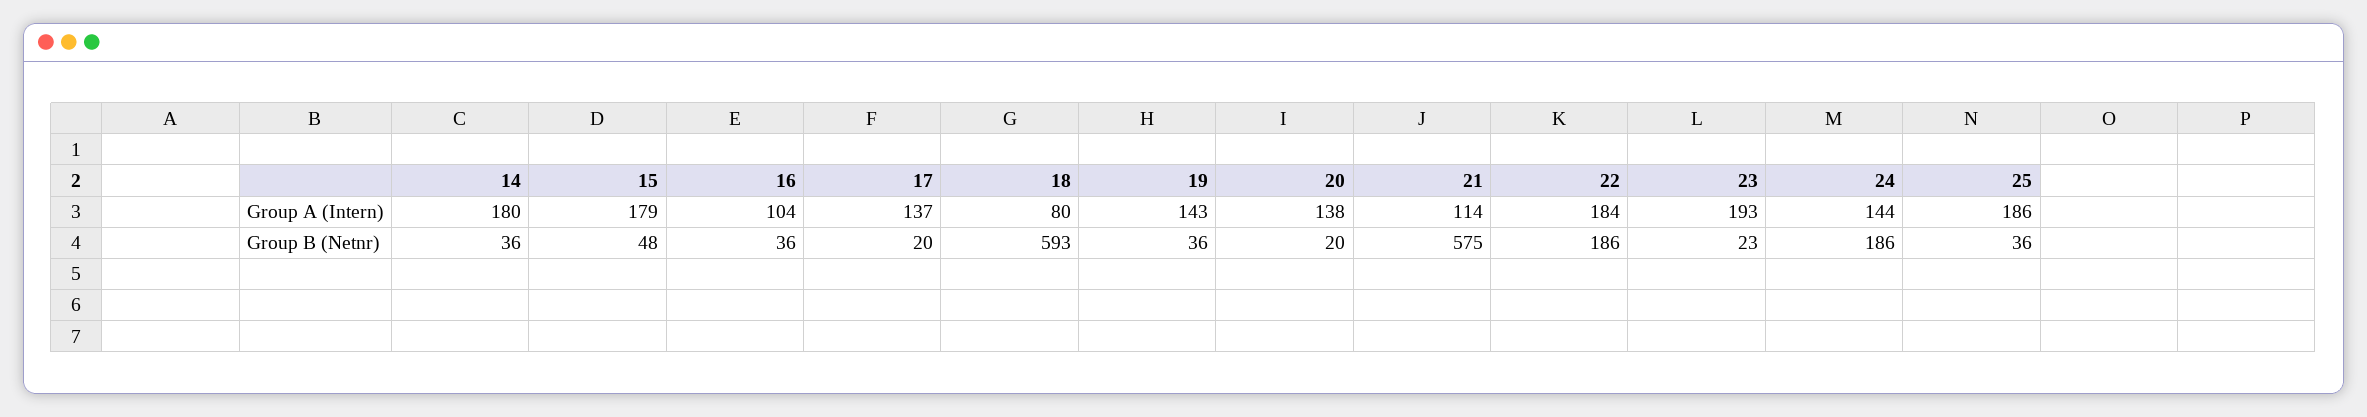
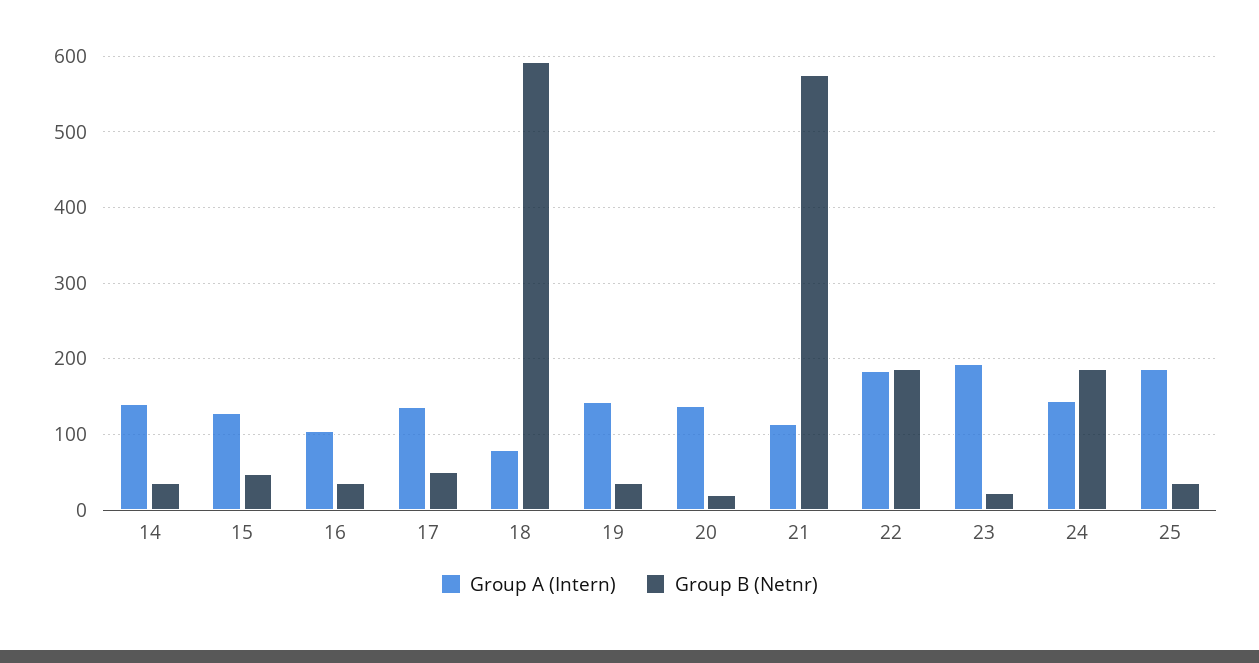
Group A (Intern), 14: 180 -> 140
Group A (Intern), 15: 179 -> 130
Group B (Netnr), 17: 20 -> 50

